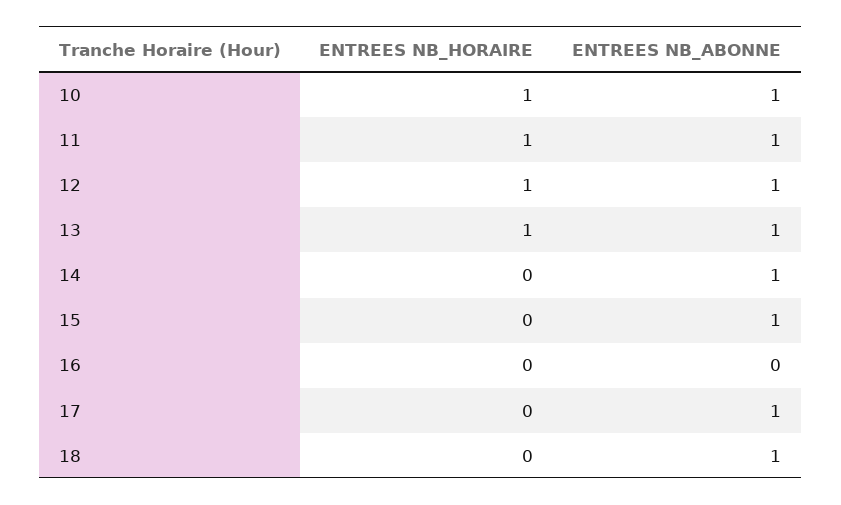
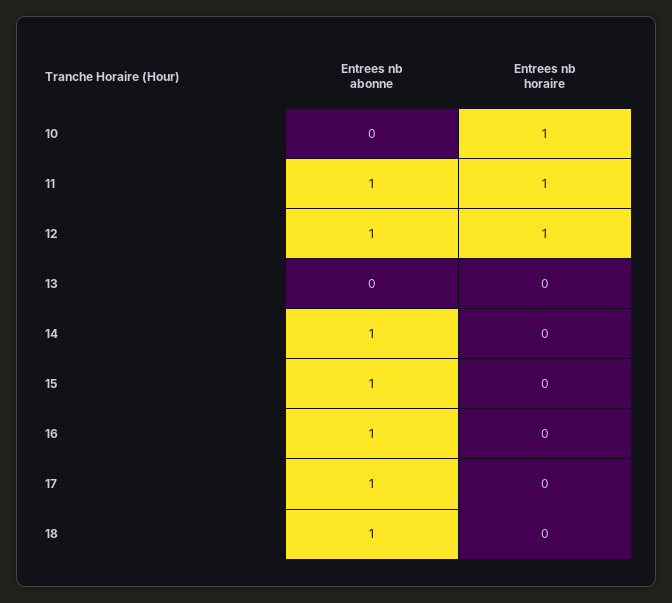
ENTREES NB_ABONNE, 10: 1 -> 0
ENTREES NB_HORAIRE, 13: 1 -> 0
ENTREES NB_ABONNE, 13: 1 -> 0
ENTREES NB_ABONNE, 16: 0 -> 1

